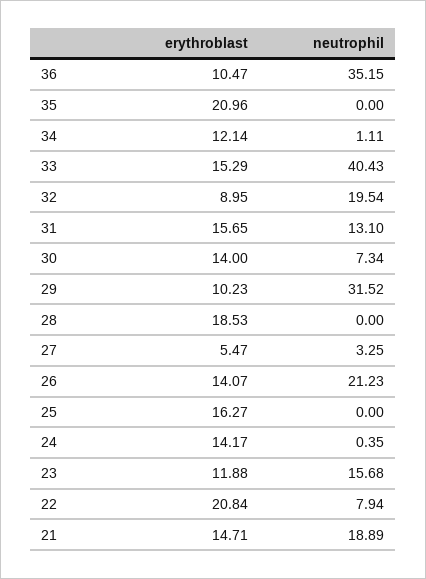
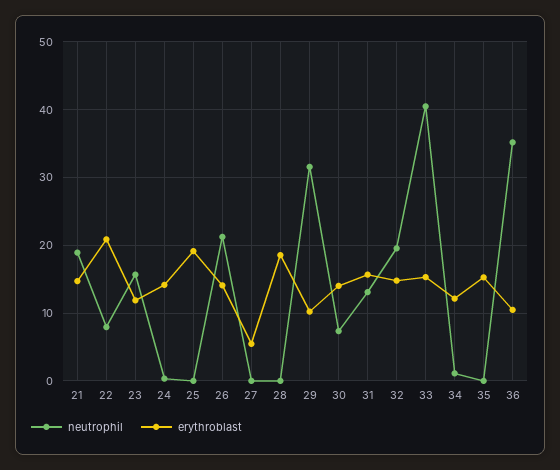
erythroblast, 35: 20.96 -> 15
erythroblast, 32: 8.95 -> 15
neutrophil, 27: 3.25 -> 0
erythroblast, 25: 16.27 -> 19

